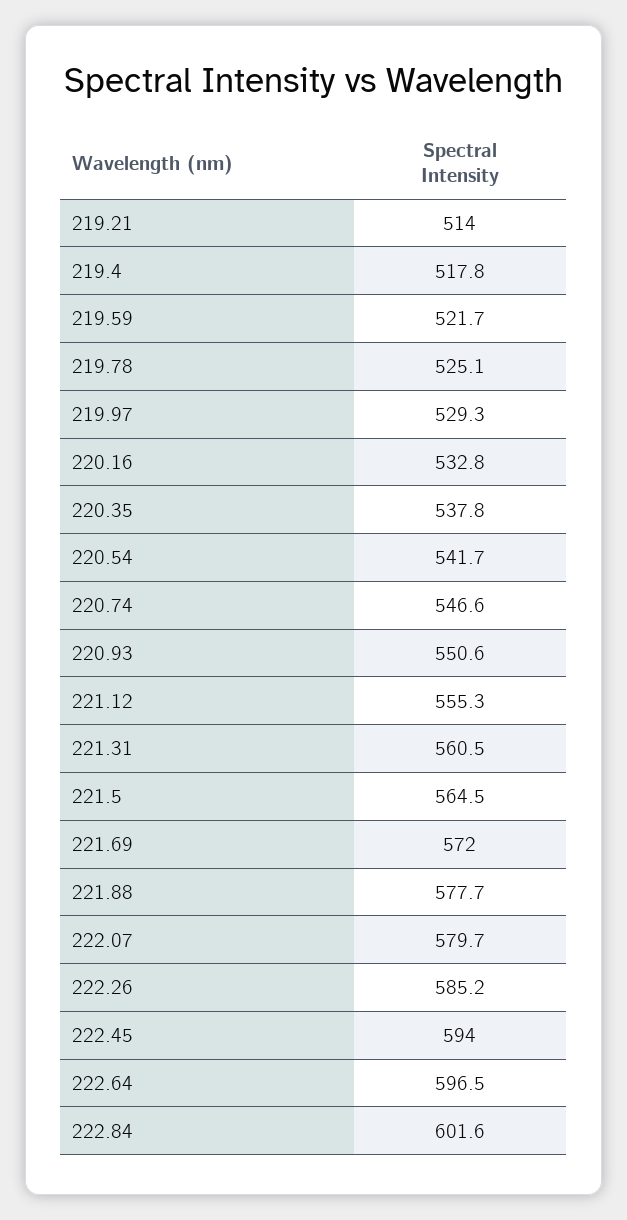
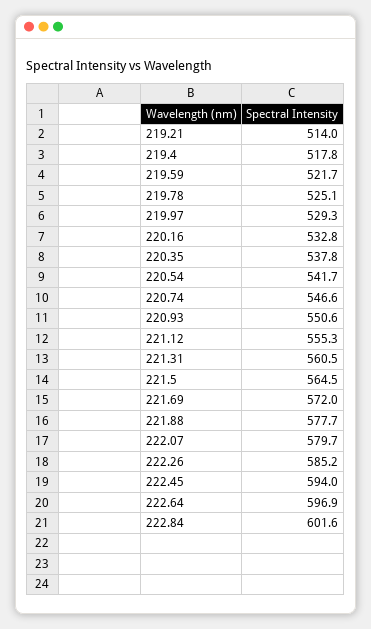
222.64: 596.5 -> 596.9

